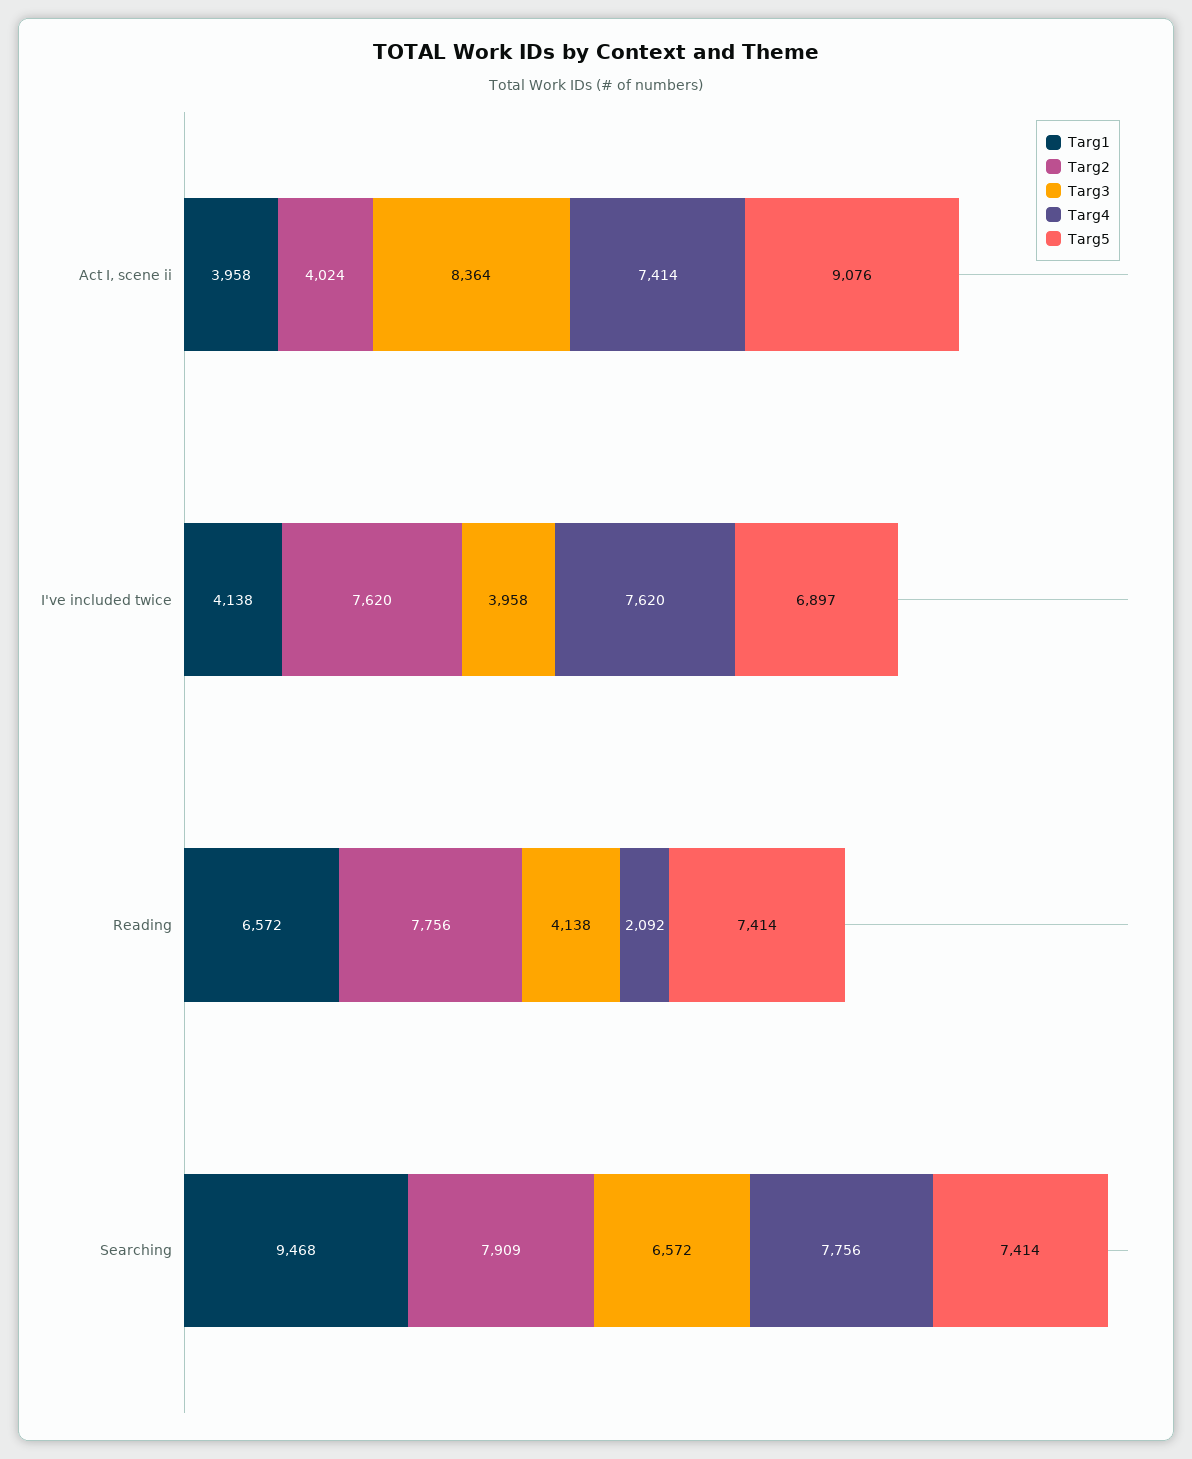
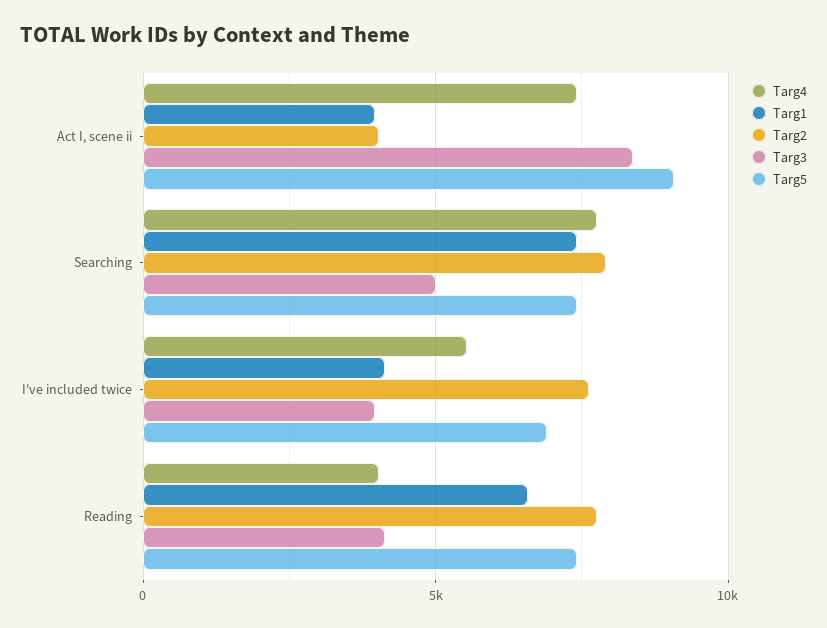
Targ4, I've included twice: 7620 -> 5500
Targ4, Reading: 2092 -> 4000
Targ1, Searching: 9468 -> 7500
Targ3, Searching: 6572 -> 5000

